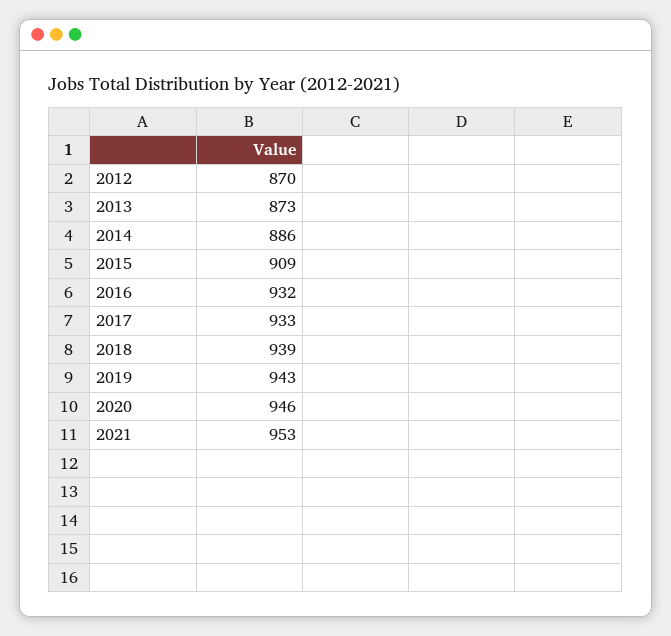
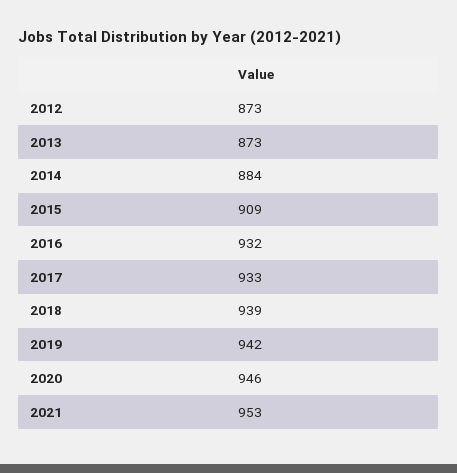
2012: 870 -> 873
2014: 886 -> 884
2019: 943 -> 942

